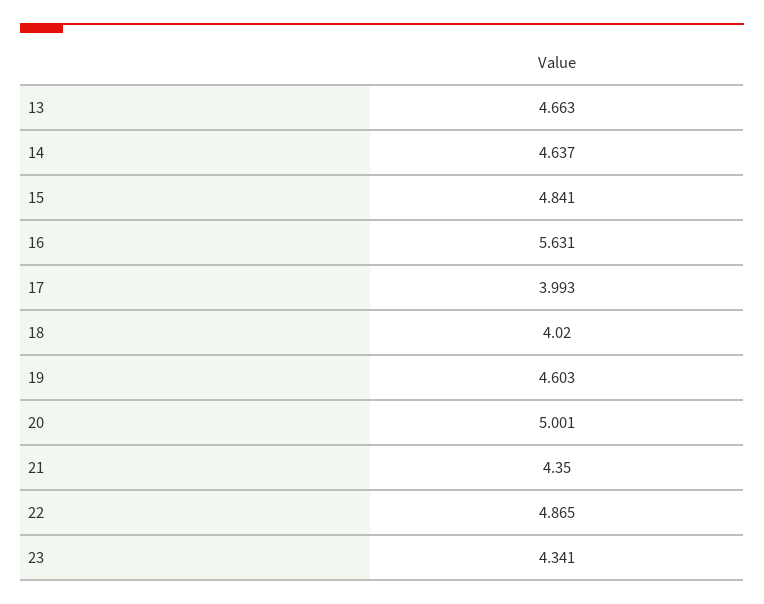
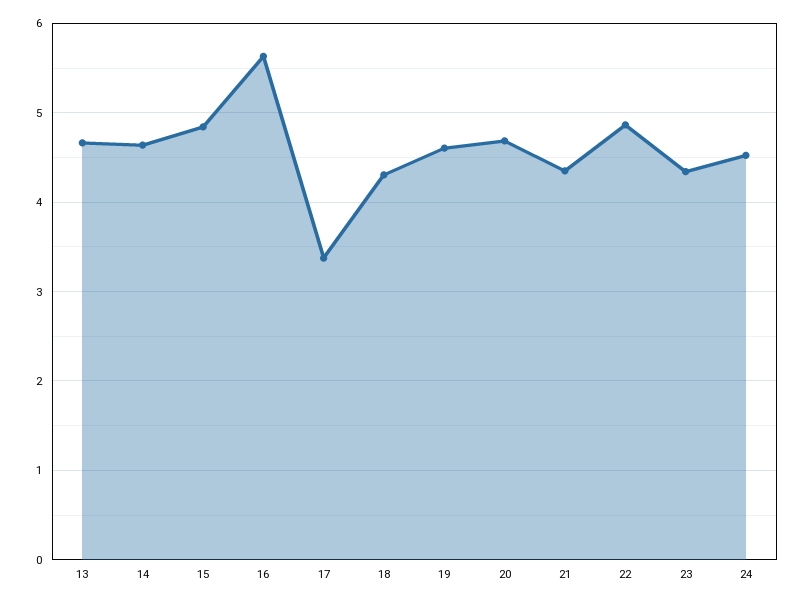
17: 3.993 -> 3.4
18: 4.02 -> 4.3
20: 5.001 -> 4.7
24: none -> 4.5

